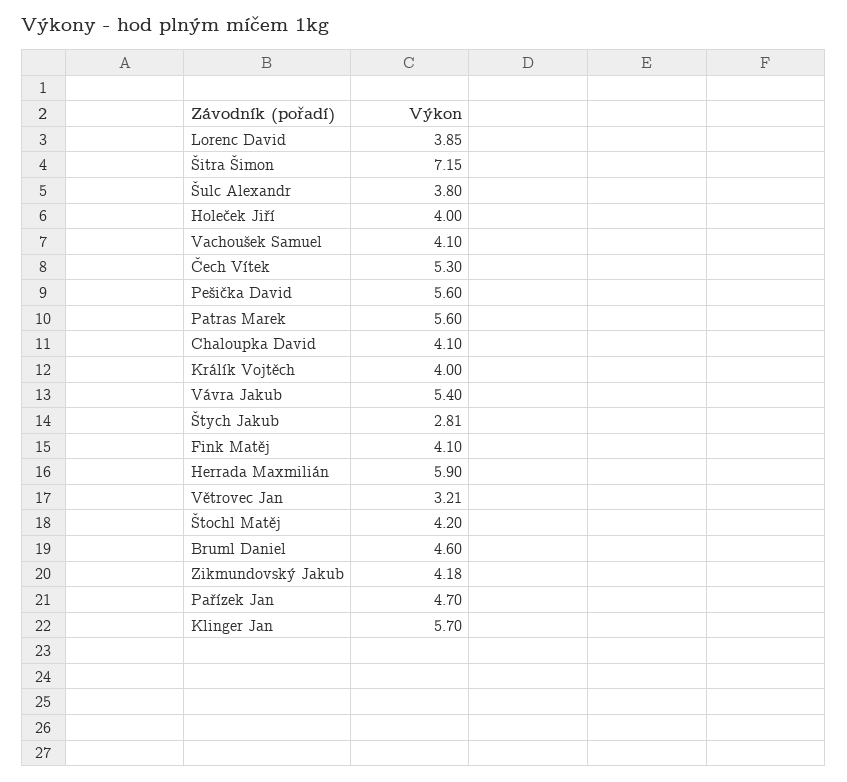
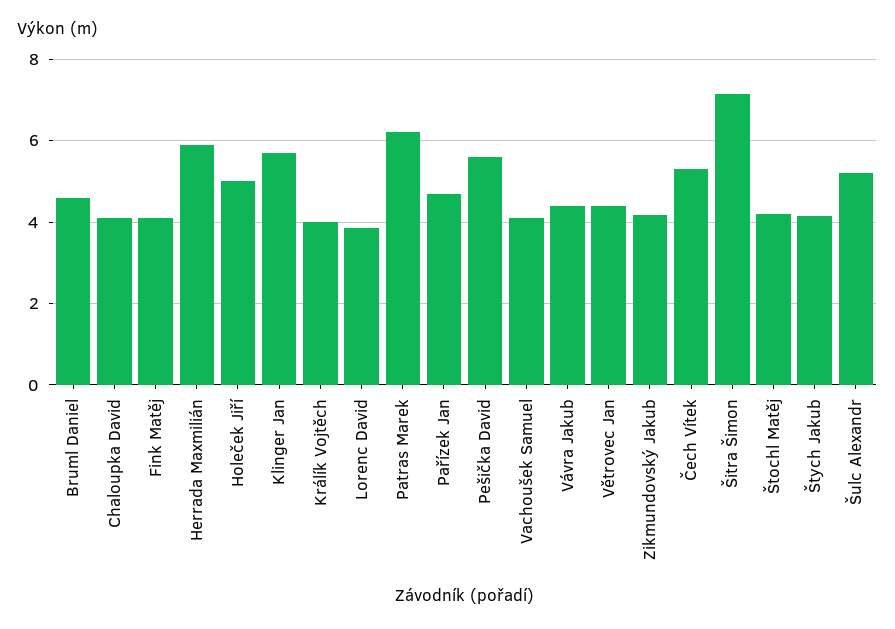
Šulc Alexandr: 3.8 -> 5.2
Holeček Jiří: 4 -> 5
Patras Marek: 5.6 -> 6.2
Vávra Jakub: 5.4 -> 4.4
Štych Jakub: 2.81 -> 4.2
Větrovec Jan: 3.21 -> 4.4

